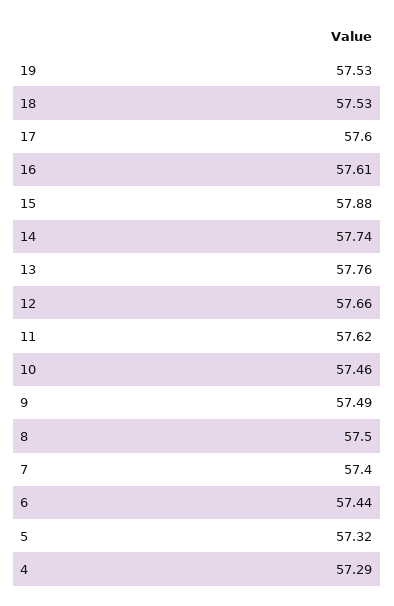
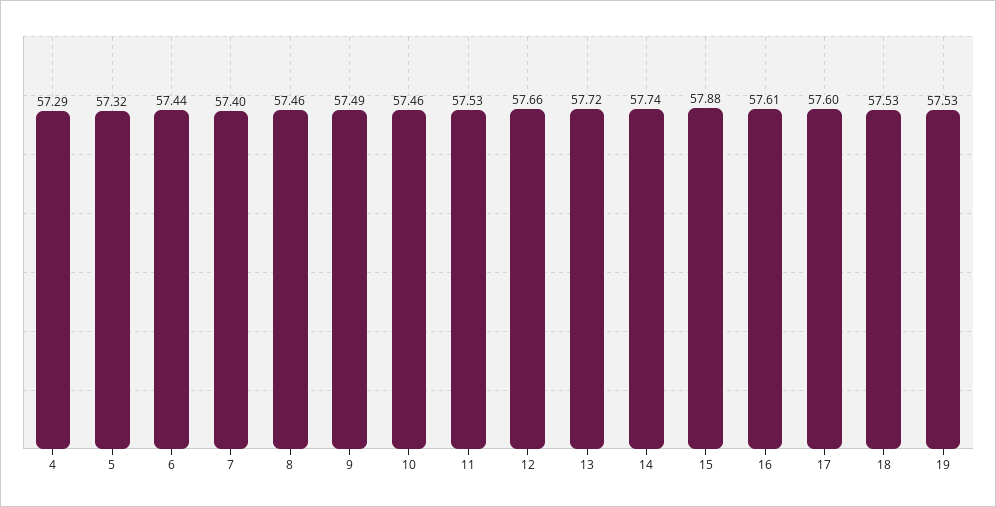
13: 57.76 -> 57.72
11: 57.62 -> 57.53
8: 57.5 -> 57.46

